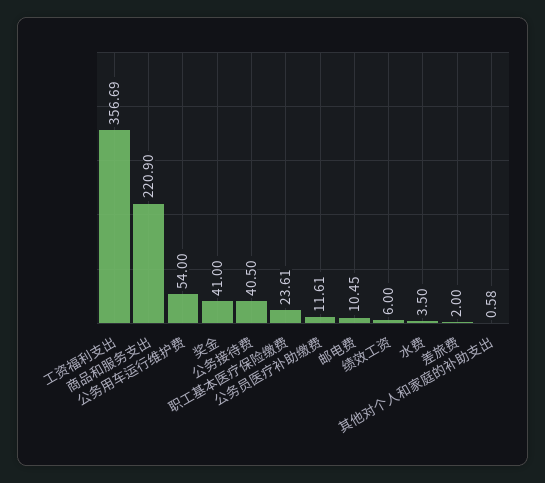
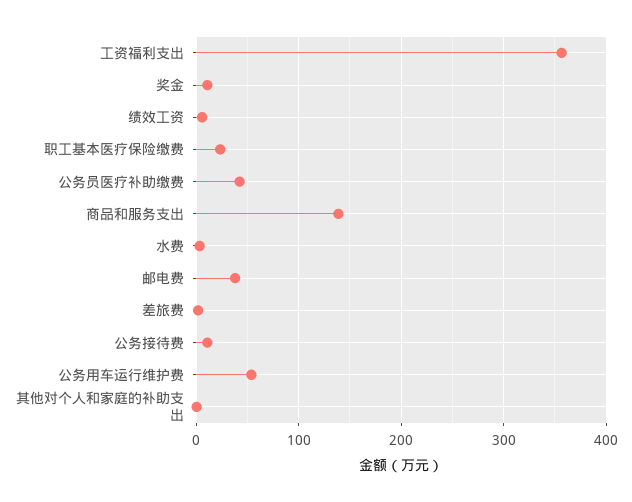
商品和服务支出: 220.9 -> 140
奖金: 41 -> 10
公务接待费: 40.5 -> 10
公务员医疗补助缴费: 11.61 -> 40
邮电费: 10.45 -> 40

